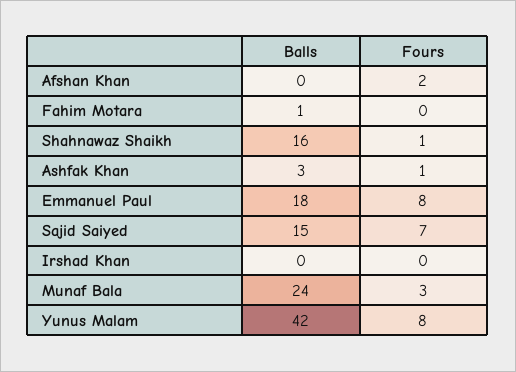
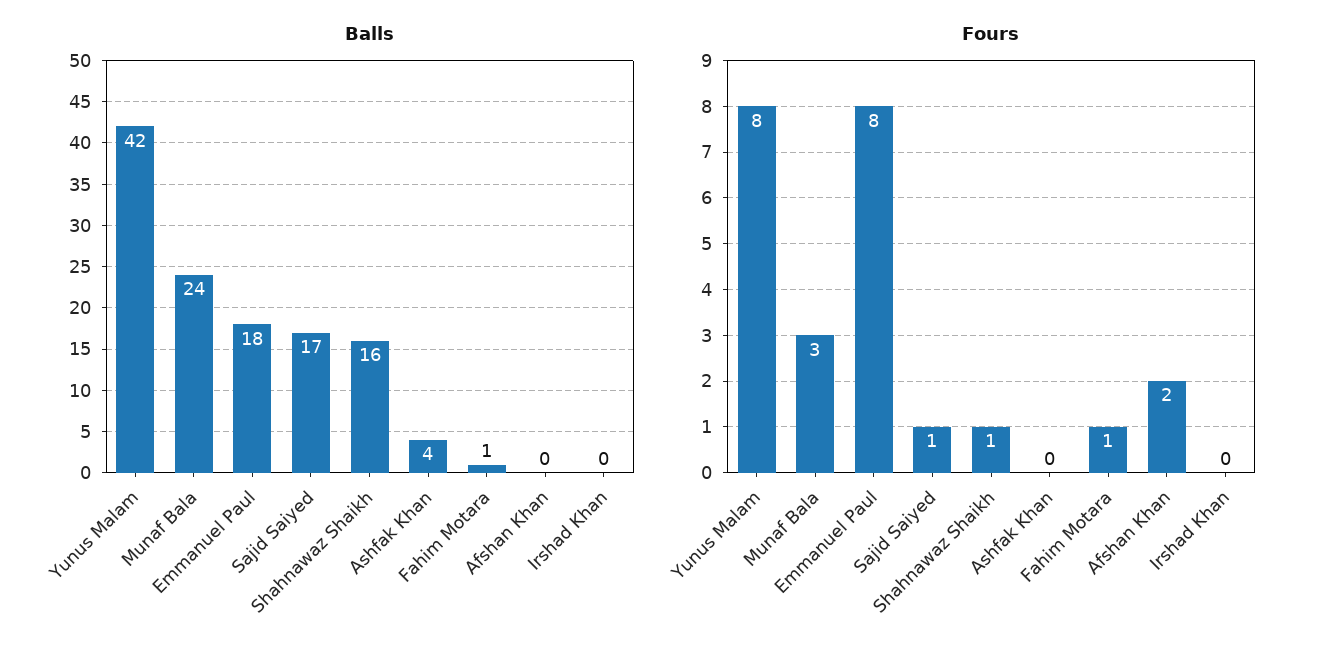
Fours, Fahim Motara: 0 -> 1
Balls, Ashfak Khan: 3 -> 4
Fours, Ashfak Khan: 1 -> 0
Balls, Sajid Saiyed: 15 -> 17
Fours, Sajid Saiyed: 7 -> 1

